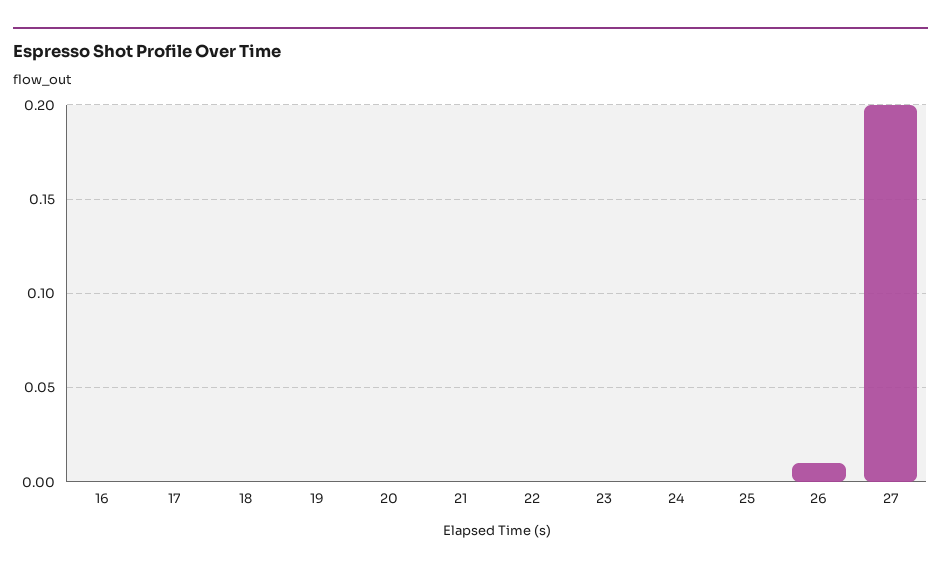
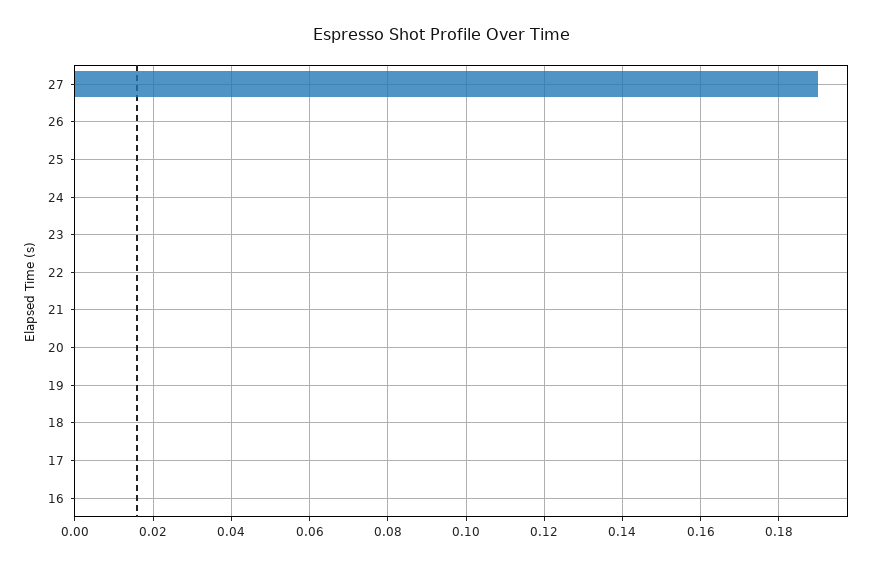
26: 0.01 -> 0
27: 0.2 -> 0.19

